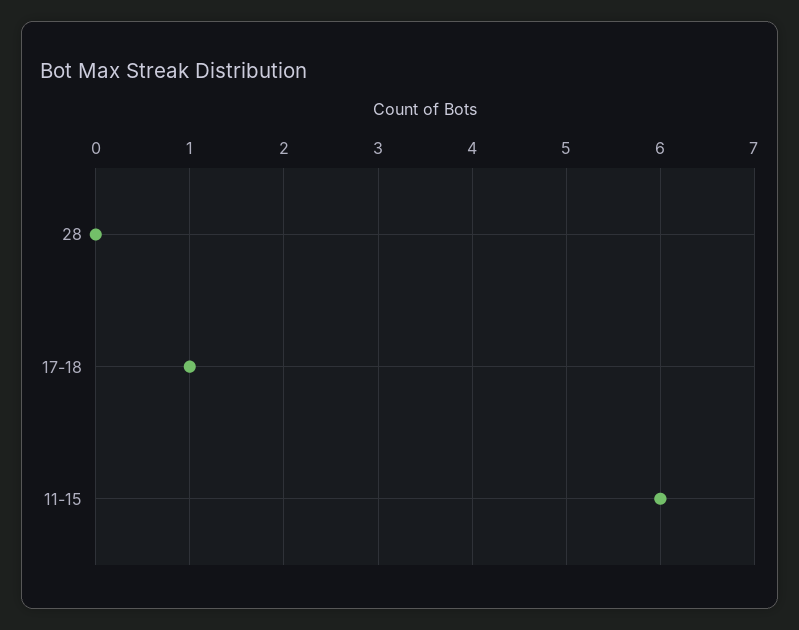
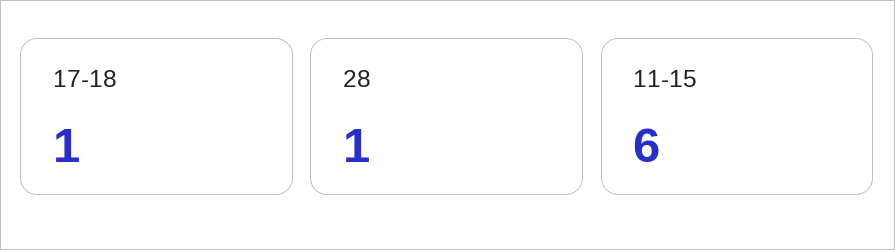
28: 0 -> 1

